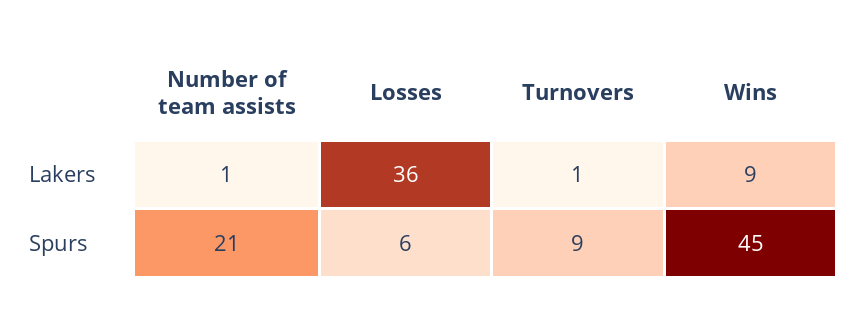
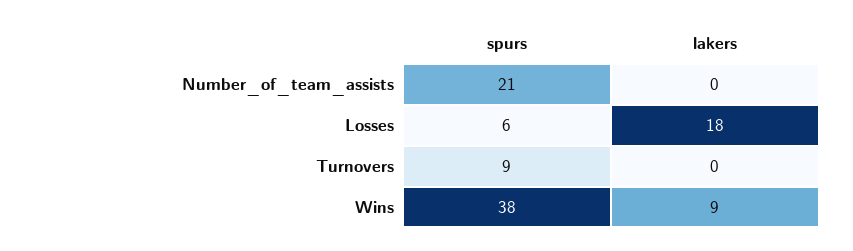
Number of team assists, Lakers: 1 -> 0
Losses, Lakers: 36 -> 18
Turnovers, Lakers: 1 -> 0
Wins, Spurs: 45 -> 38

